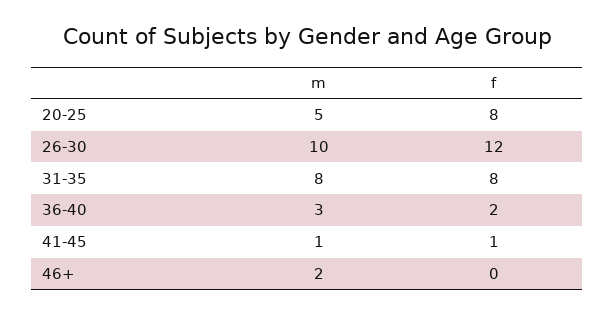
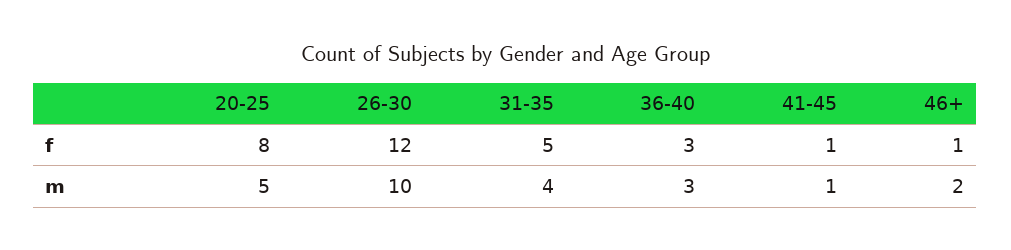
m, 31-35: 8 -> 4
f, 31-35: 8 -> 5
f, 36-40: 2 -> 3
f, 46+: 0 -> 1

